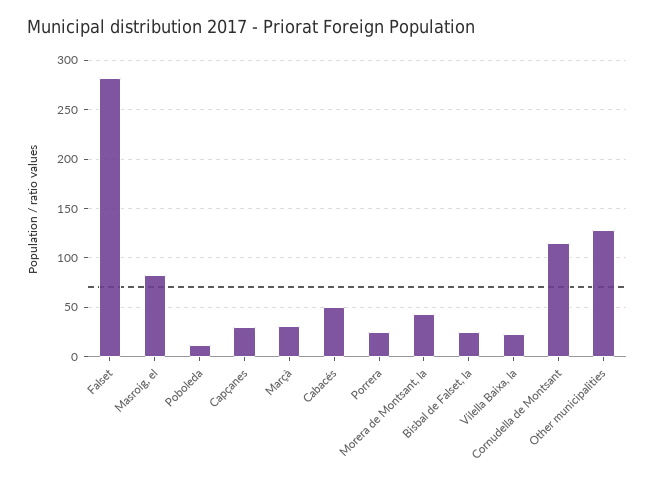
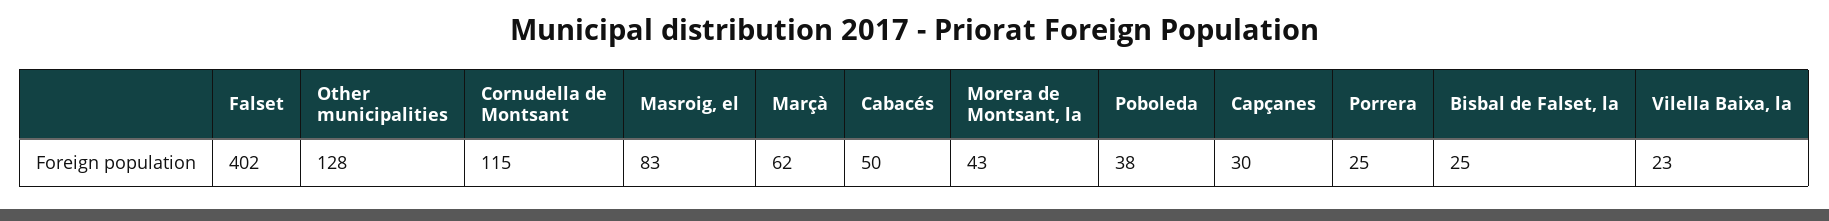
Falset: 280 -> 402
Poboleda: 10 -> 38
Marçà: 30 -> 62

